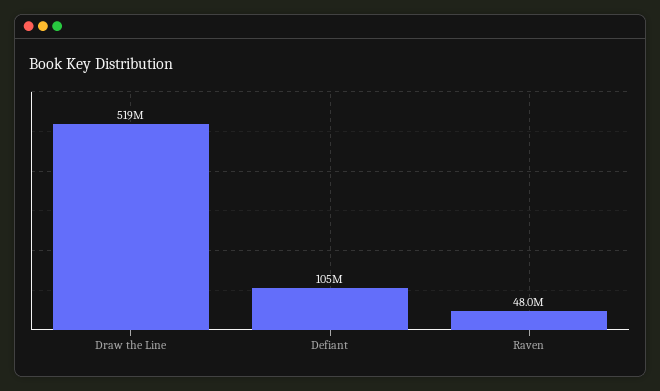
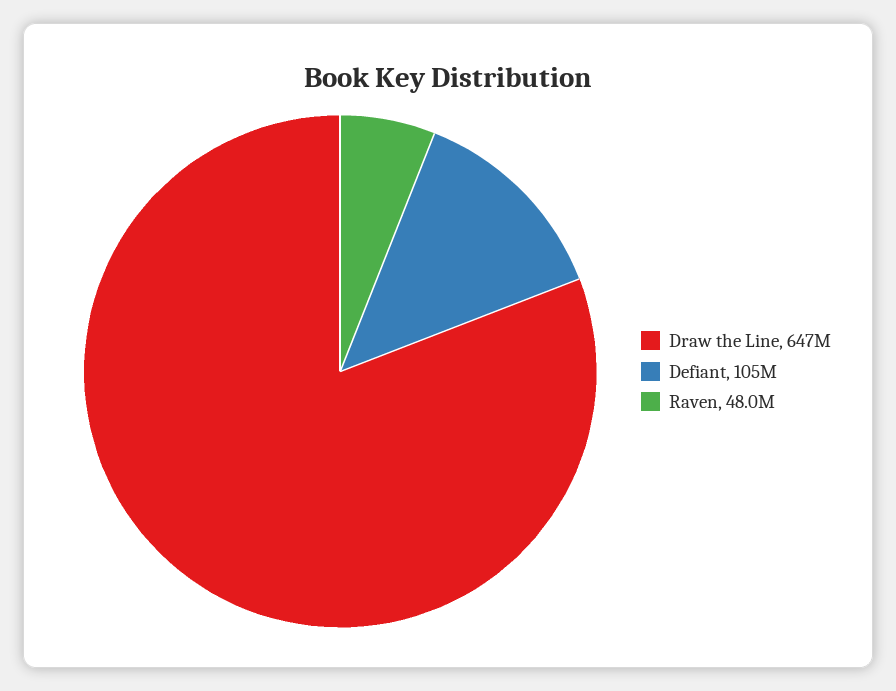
Draw the Line: 519000000 -> 647000000

